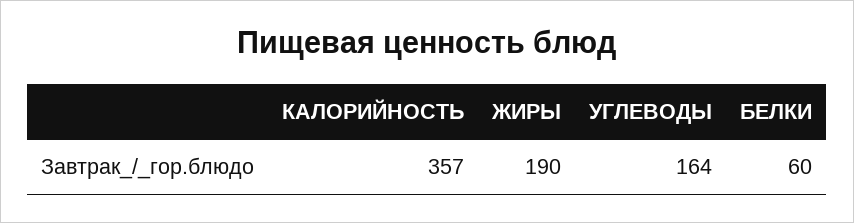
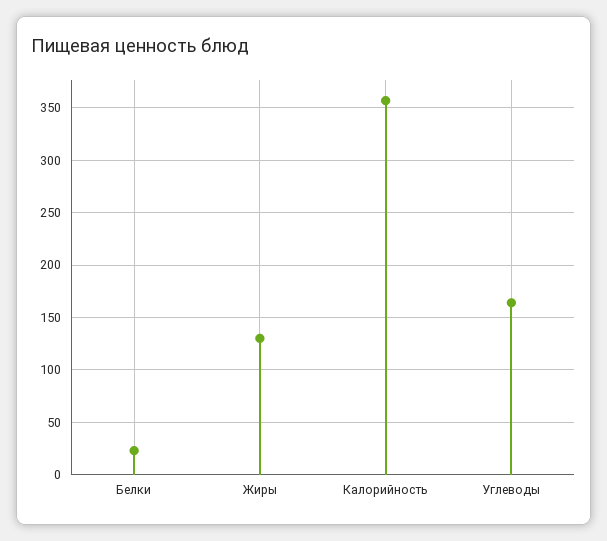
ЖИРЫ: 190 -> 130
БЕЛКИ: 60 -> 20

